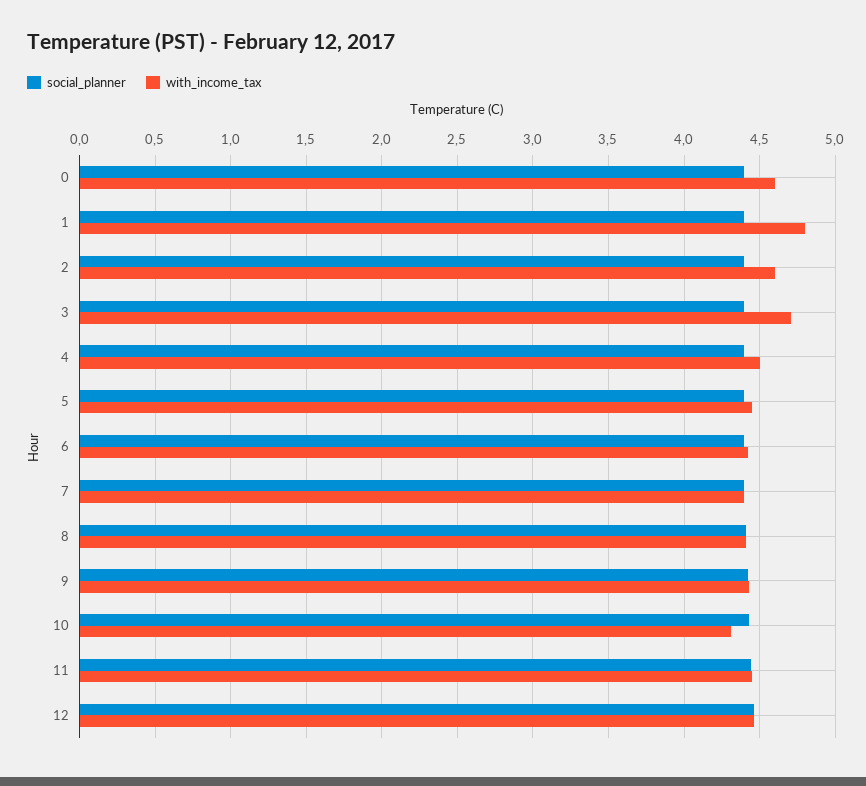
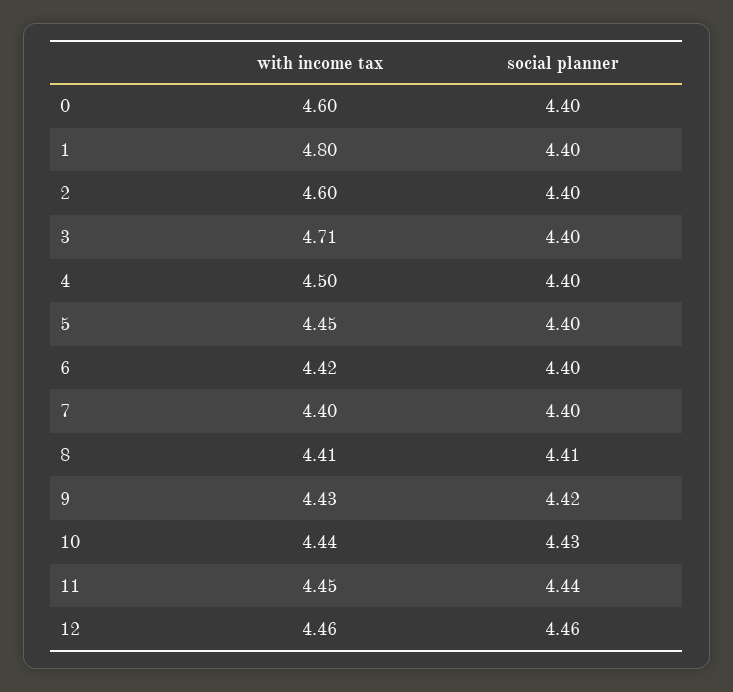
with_income_tax, 10: 4.3 -> 4.44

